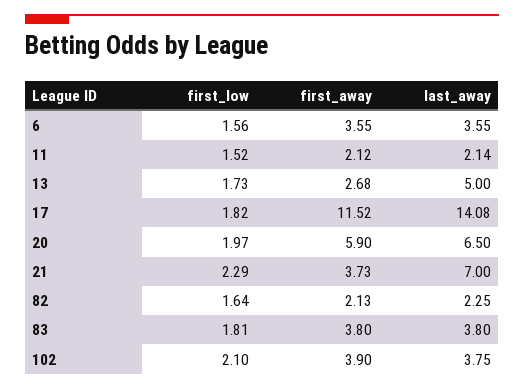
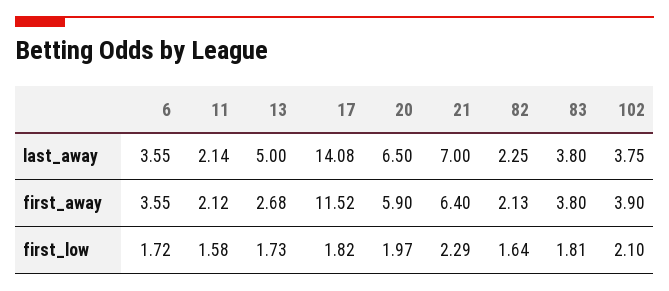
first_low, 6: 1.56 -> 1.72
first_low, 11: 1.52 -> 1.58
first_away, 21: 3.73 -> 6.4

